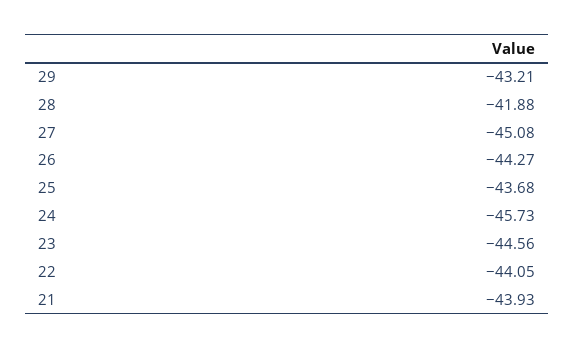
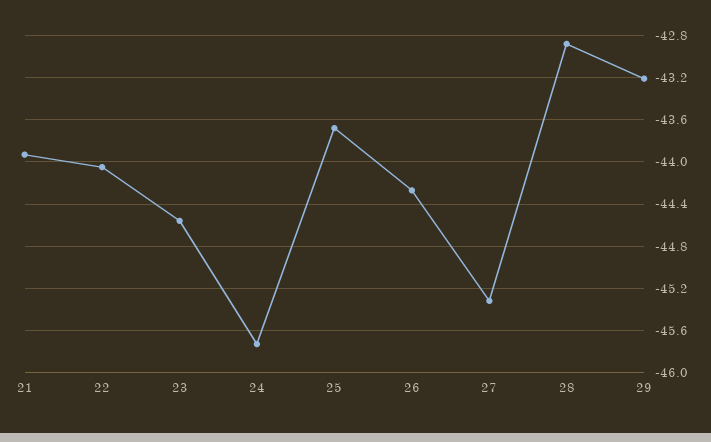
28: -41.88 -> -42.9
27: -45.08 -> -45.3

